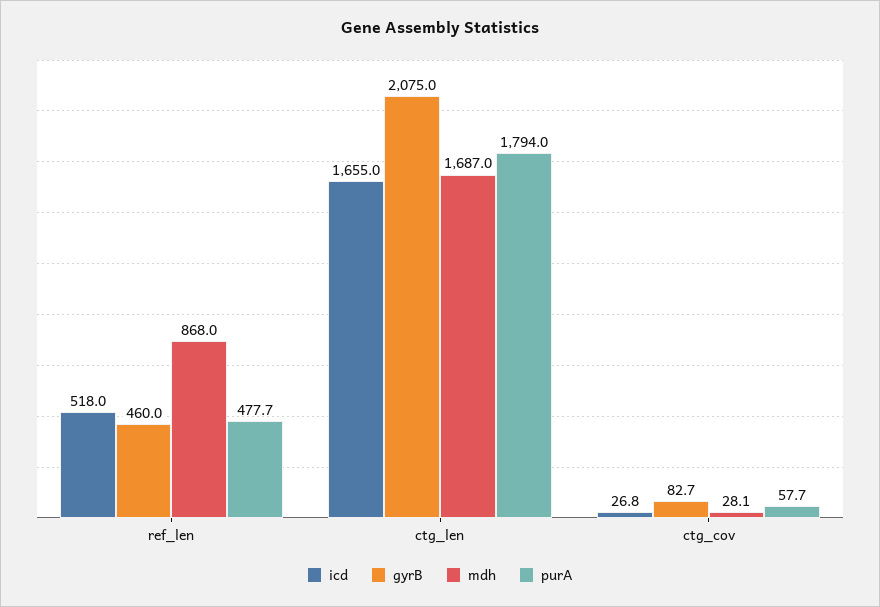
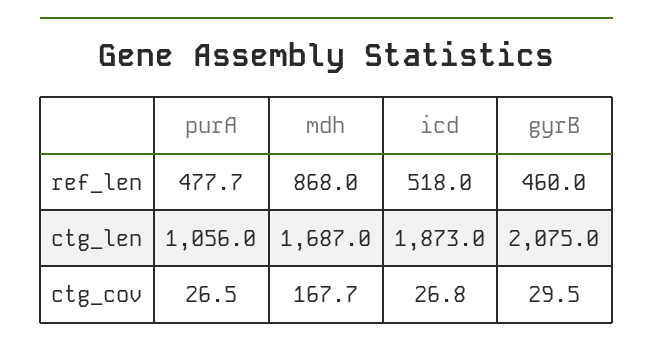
icd, ctg_len: 1655 -> 1873
purA, ctg_len: 1794 -> 1056
gyrB, ctg_cov: 82.7 -> 29.5
mdh, ctg_cov: 28.1 -> 167.7
purA, ctg_cov: 57.7 -> 26.5

